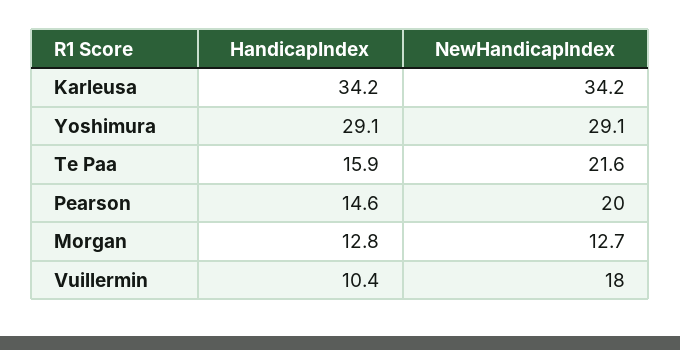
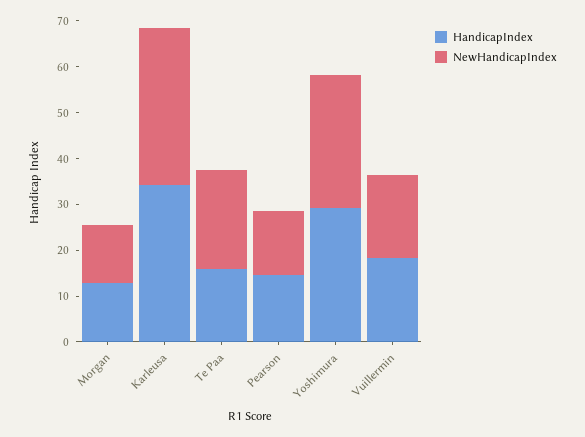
NewHandicapIndex, Pearson: 20 -> 14
HandicapIndex, Vuillermin: 10.4 -> 18

